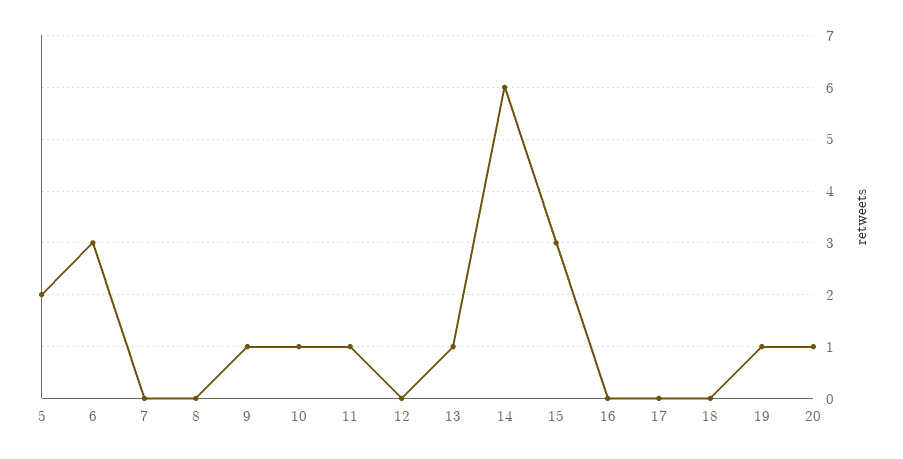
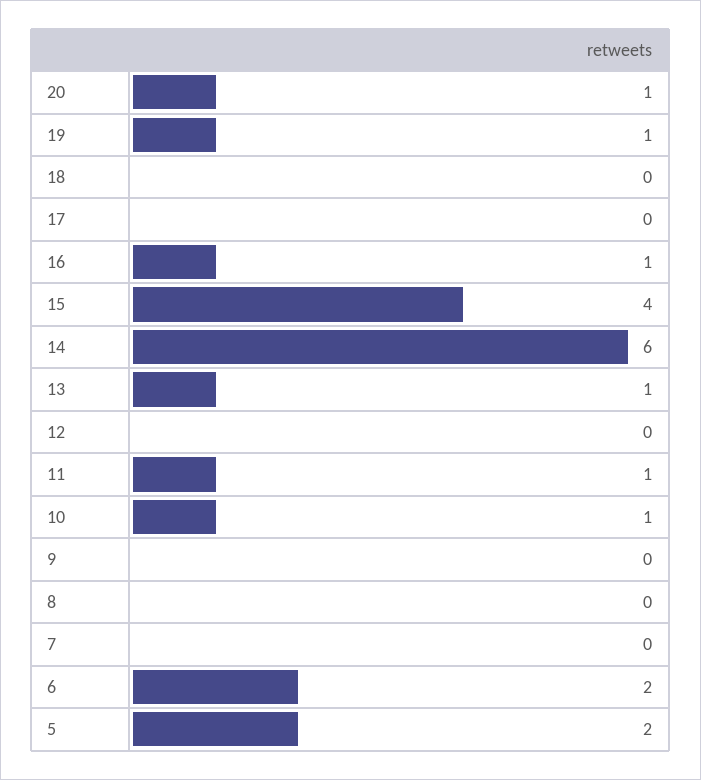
6: 3 -> 2
9: 1 -> 0
15: 3 -> 4
16: 0 -> 1

